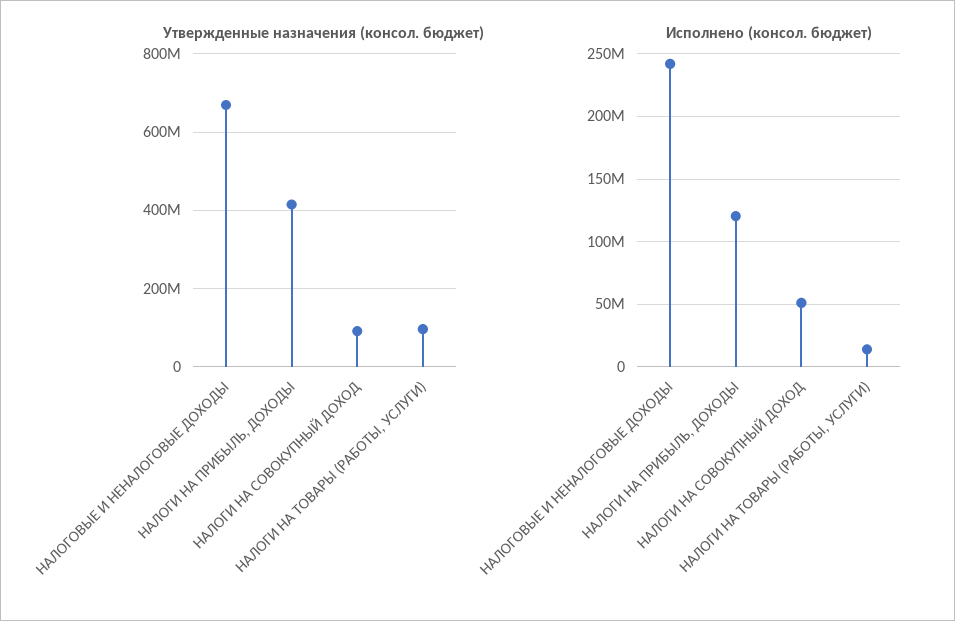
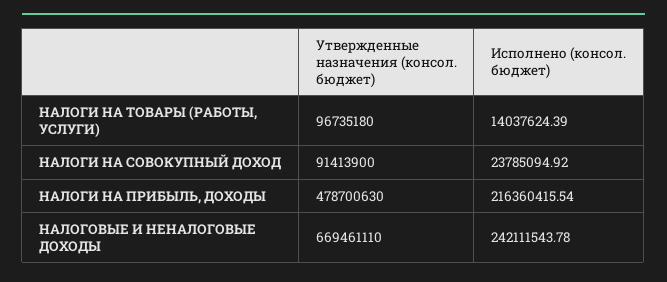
Утвержденные назначения (консол. бюджет), НАЛОГИ НА ПРИБЫЛЬ, ДОХОДЫ: 420000000 -> 478700630
Исполнено (консол. бюджет), НАЛОГИ НА ПРИБЫЛЬ, ДОХОДЫ: 120000000 -> 216360415.54
Исполнено (консол. бюджет), НАЛОГИ НА СОВОКУПНЫЙ ДОХОД: 50000000 -> 23785094.92

